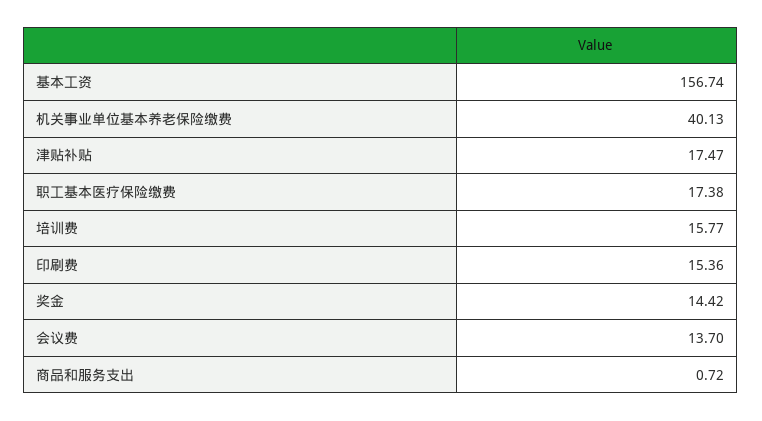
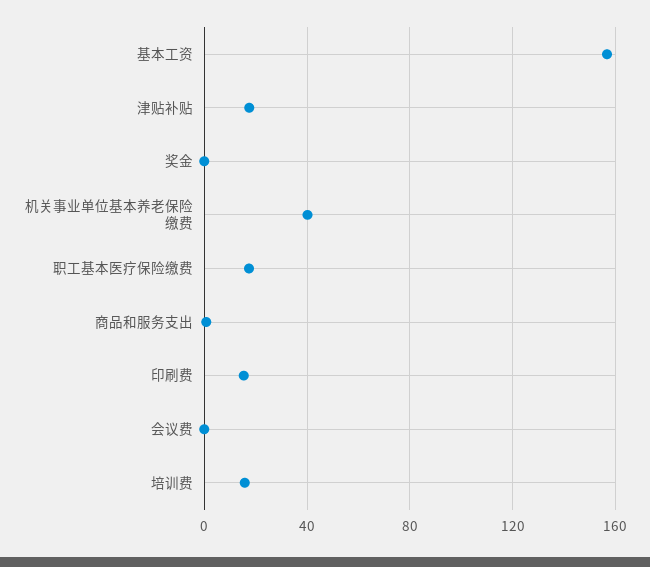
奖金: 14.42 -> 0
会议费: 13.7 -> 0

